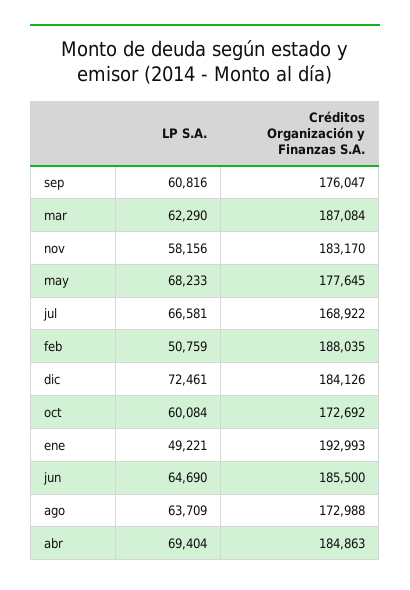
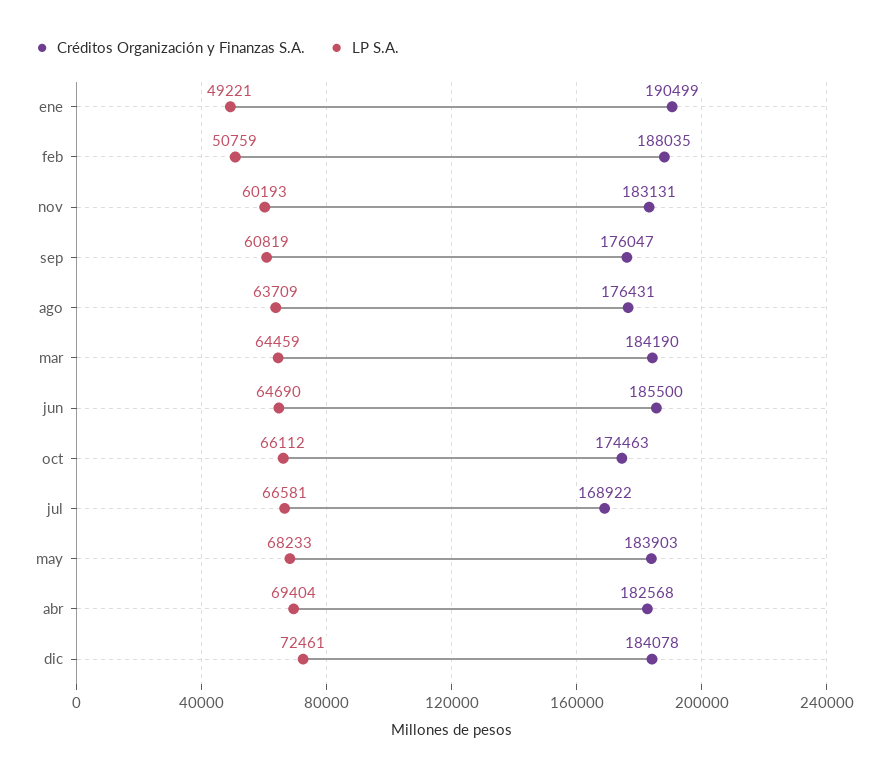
LP S.A., sep: 60816 -> 60819
LP S.A., mar: 62290 -> 64459
Créditos Organización y Finanzas S.A., mar: 187084 -> 184190
LP S.A., nov: 58156 -> 60193
Créditos Organización y Finanzas S.A., nov: 183170 -> 183131
Créditos Organización y Finanzas S.A., may: 177645 -> 183903
Créditos Organización y Finanzas S.A., dic: 184126 -> 184078
LP S.A., oct: 60084 -> 66112
Créditos Organización y Finanzas S.A., oct: 172692 -> 174463
Créditos Organización y Finanzas S.A., ene: 192993 -> 190499
Créditos Organización y Finanzas S.A., ago: 172988 -> 176431
Créditos Organización y Finanzas S.A., abr: 184863 -> 182568

